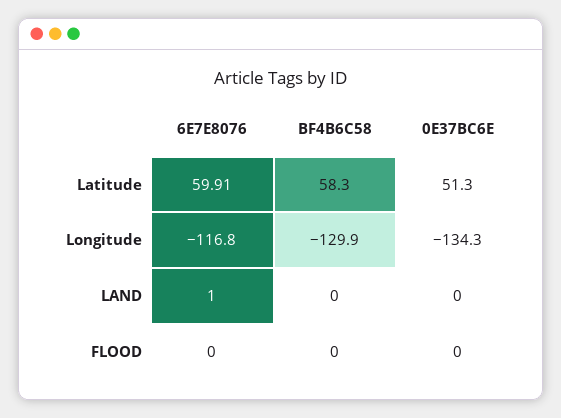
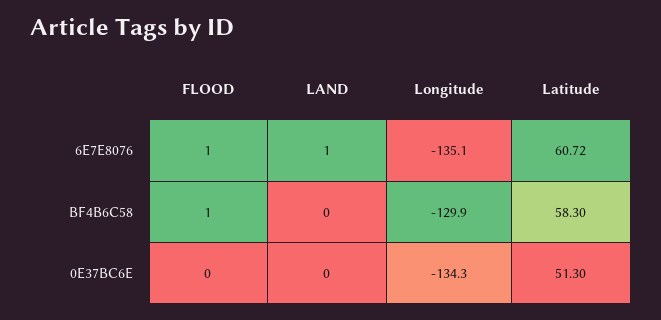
6E7E8076, Latitude: 59.91 -> 60.72
6E7E8076, Longitude: -116.8 -> -135.1
6E7E8076, FLOOD: 0 -> 1
BF4B6C58, FLOOD: 0 -> 1

